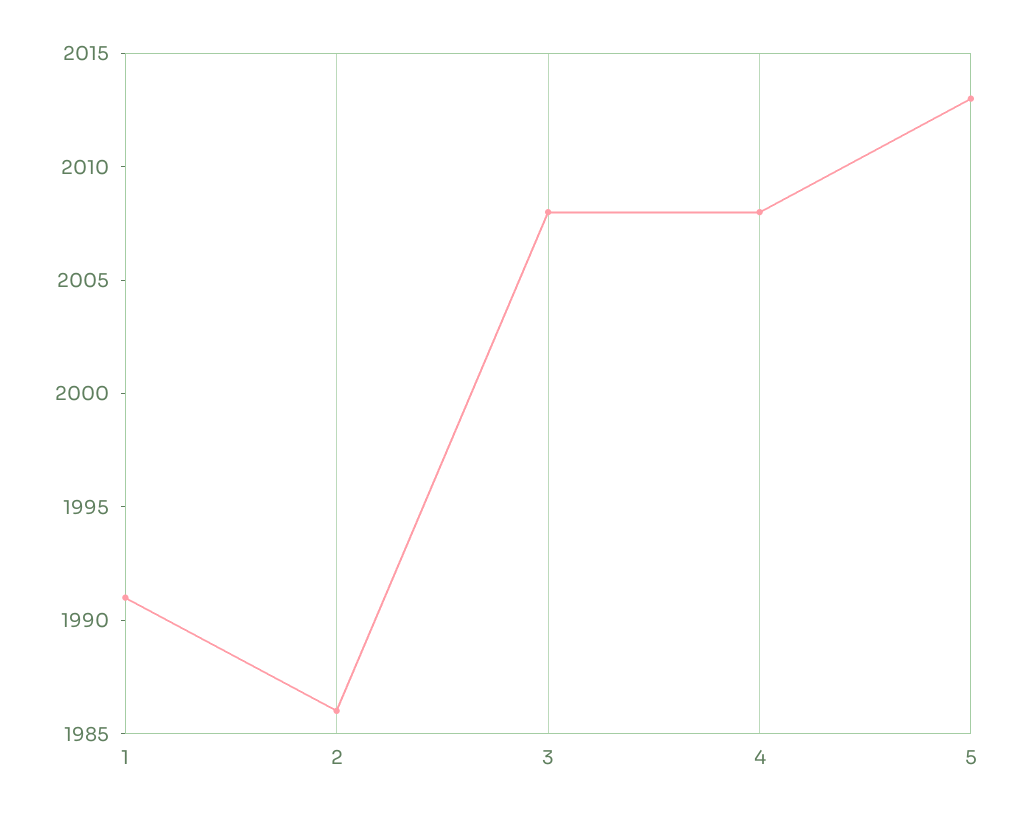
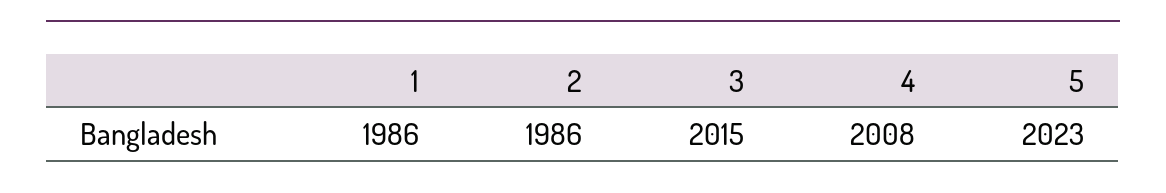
1: 1991 -> 1986
3: 2008 -> 2015
5: 2013 -> 2023

